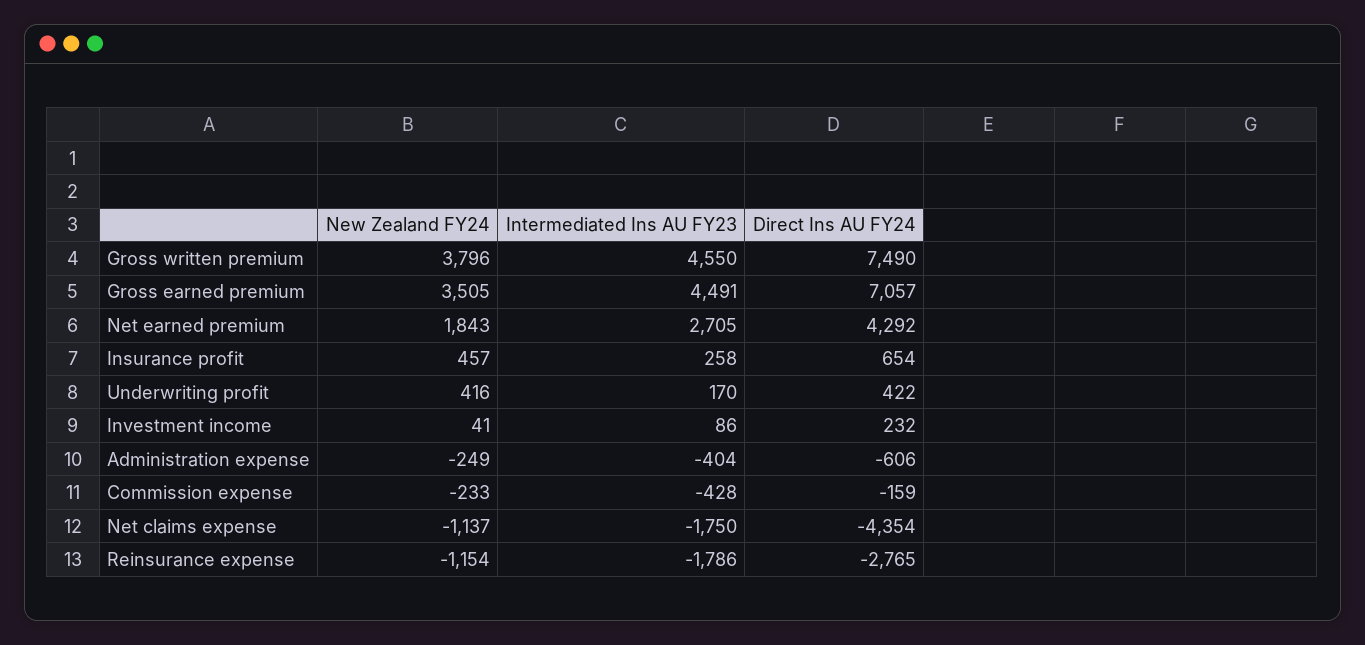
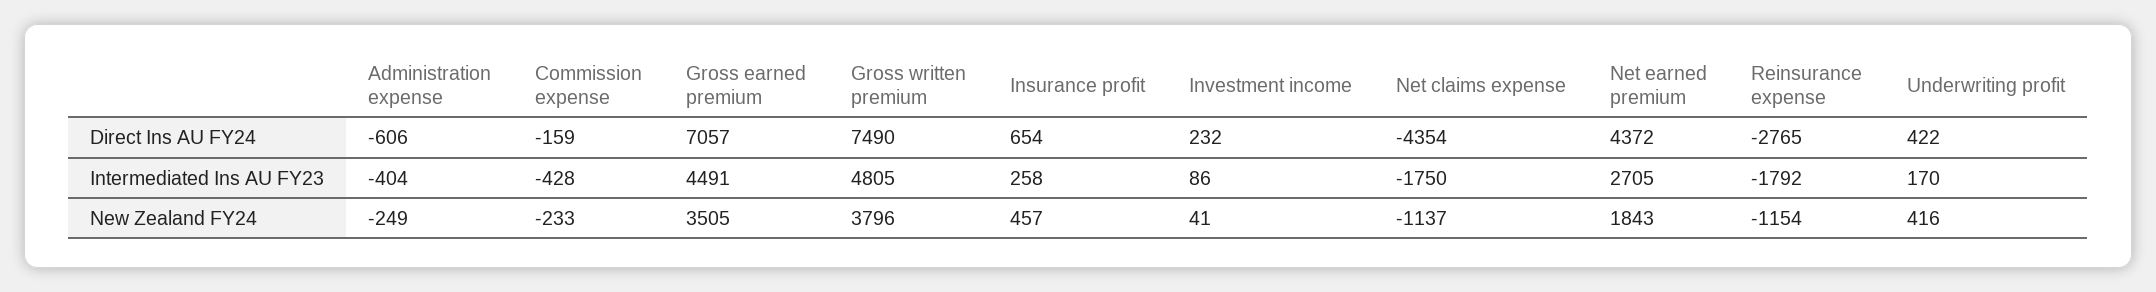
Intermediated Ins AU FY23, Gross written premium: 4550 -> 4805
Direct Ins AU FY24, Net earned premium: 4292 -> 4372
Intermediated Ins AU FY23, Reinsurance expense: -1786 -> -1792

